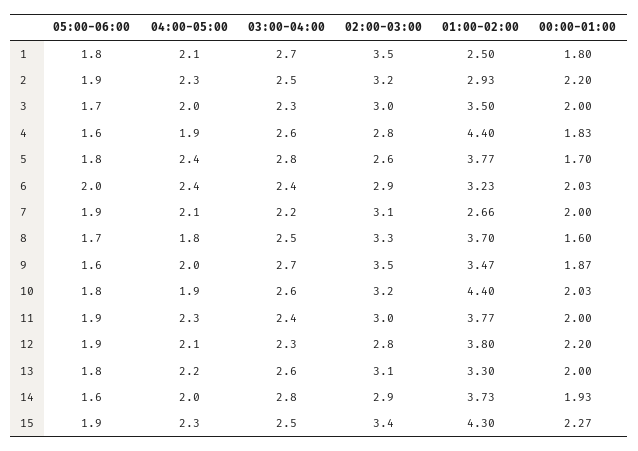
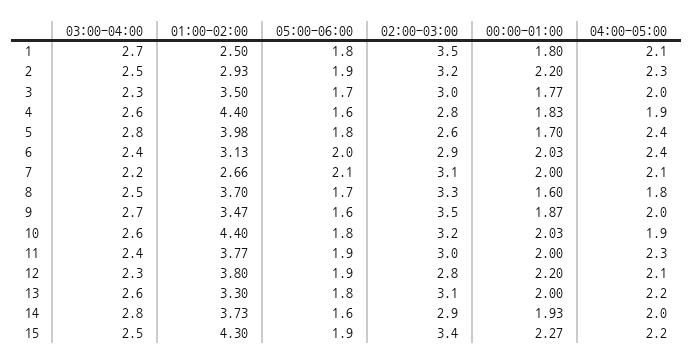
00:00-01:00, 3: 2 -> 1.77
01:00-02:00, 5: 3.77 -> 3.98
01:00-02:00, 6: 3.23 -> 3.13
05:00-06:00, 7: 1.9 -> 2.1
04:00-05:00, 15: 2.3 -> 2.2

